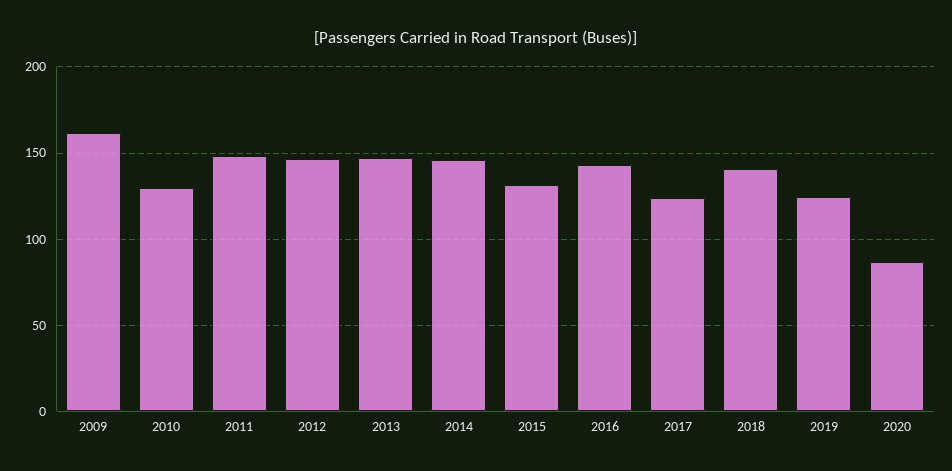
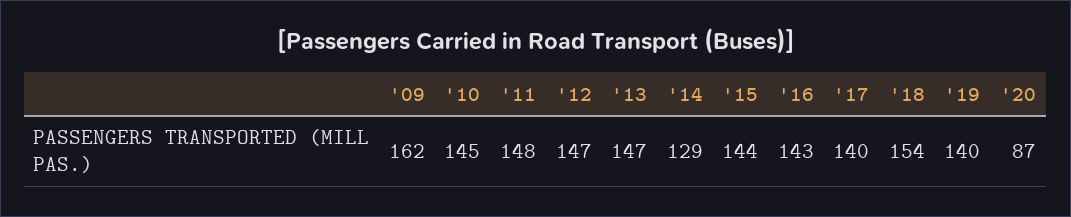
2010: 130 -> 145
2014: 145 -> 129
2015: 130 -> 144
2017: 125 -> 140
2018: 140 -> 154
2019: 125 -> 140

